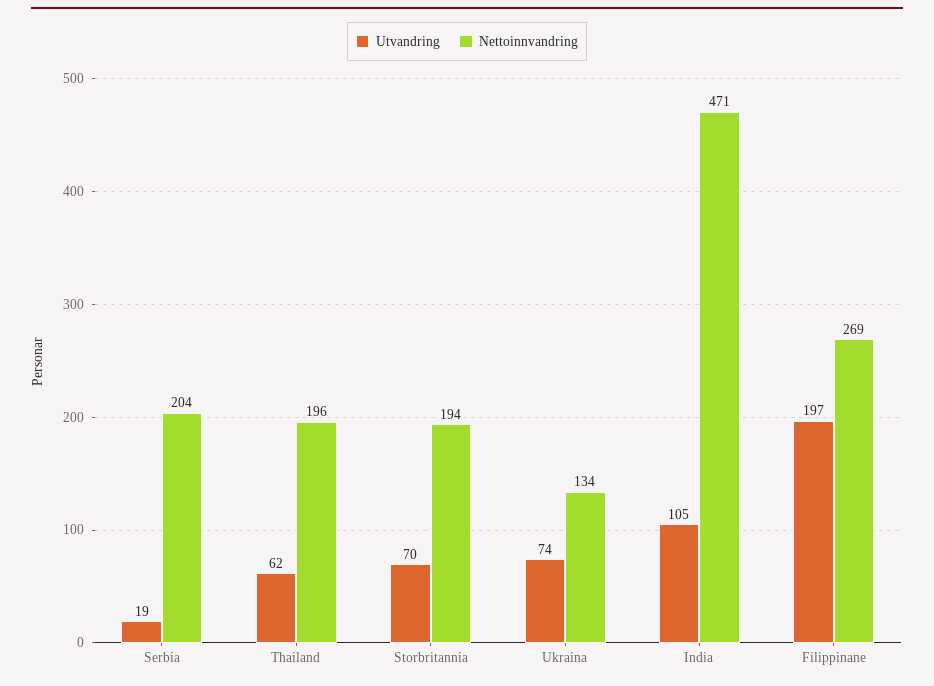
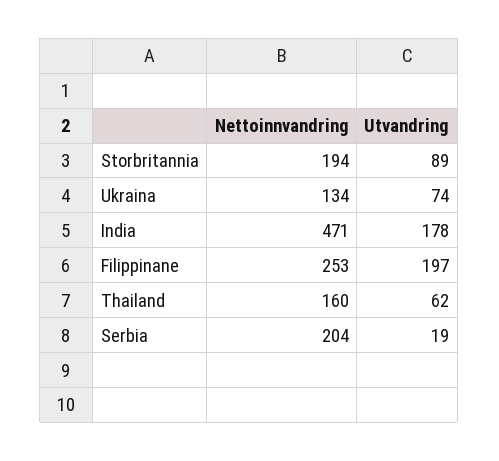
Nettoinnvandring, Thailand: 196 -> 160
Utvandring, Storbritannia: 70 -> 89
Utvandring, India: 105 -> 178
Nettoinnvandring, Filippinane: 269 -> 253

